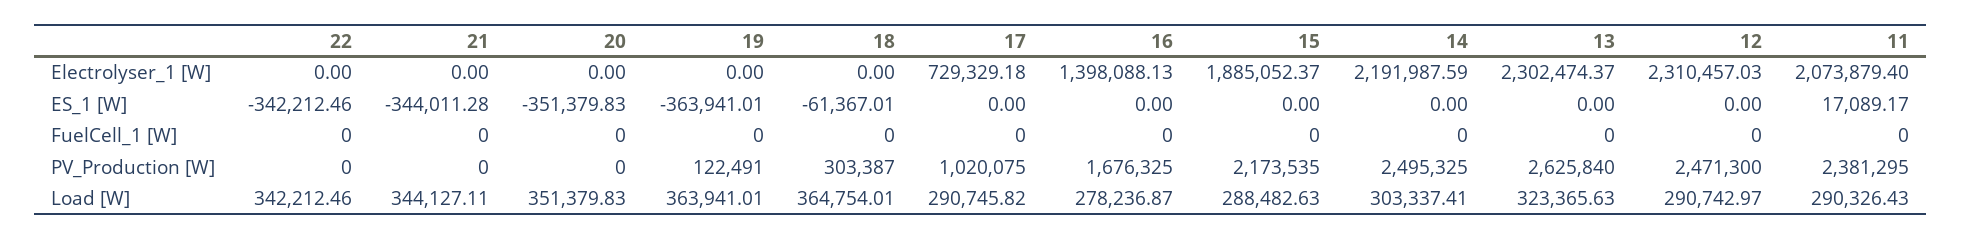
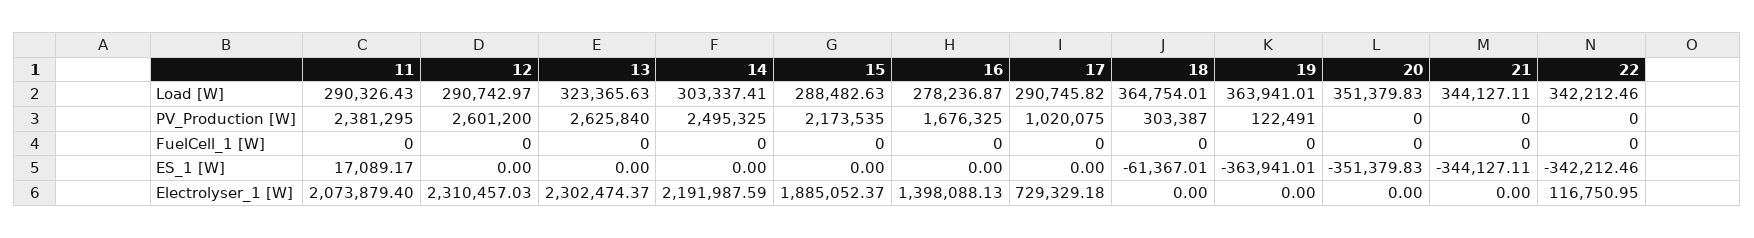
22, Electrolyser_1 [W]: 0 -> 116750.95
21, ES_1 [W]: -344011.28 -> -344127.11
12, PV_Production [W]: 2471300 -> 2601200

